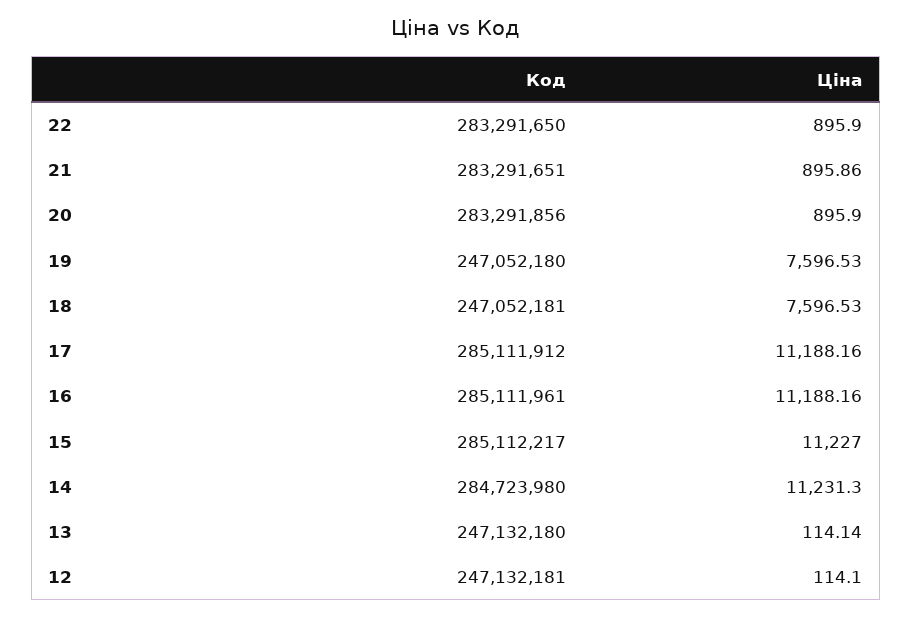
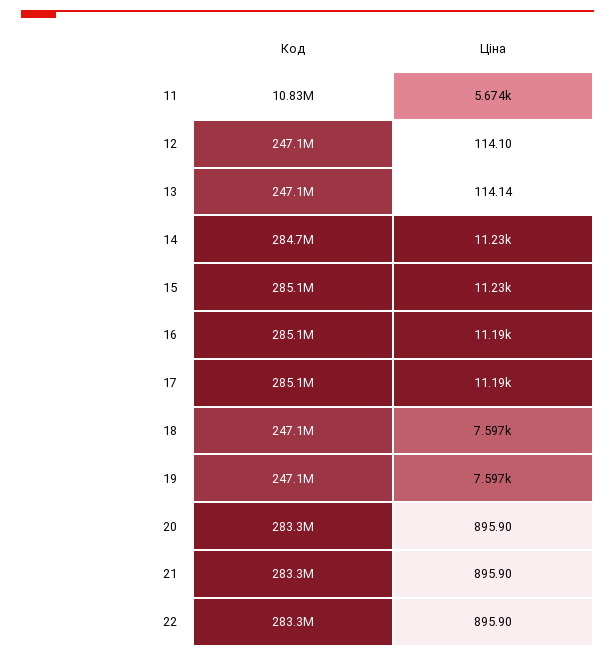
Ціна, 21: 895.86 -> 895.9
Код, 11: none -> 10830000
Ціна, 11: none -> 5674

